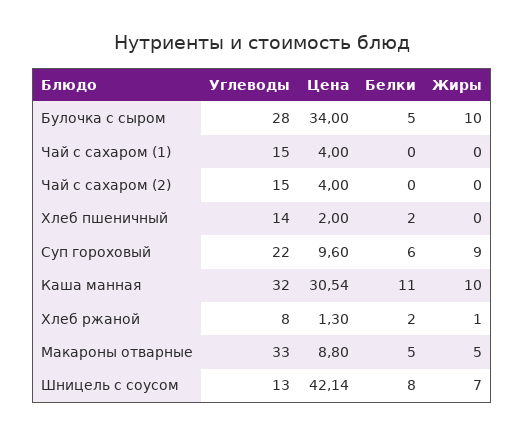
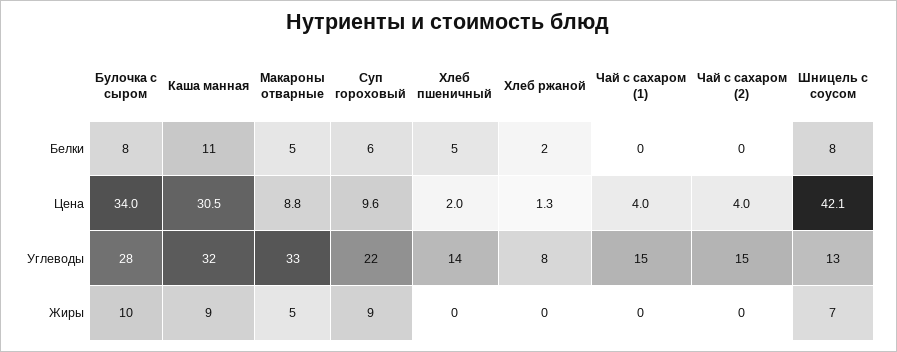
Белки, Булочка с сыром: 5 -> 8
Белки, Хлеб пшеничный: 2 -> 5
Жиры, Каша манная: 10 -> 9
Жиры, Хлеб ржаной: 1 -> 0

